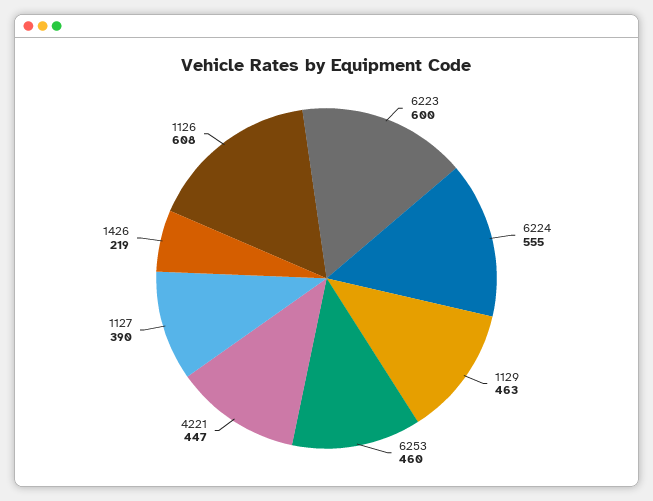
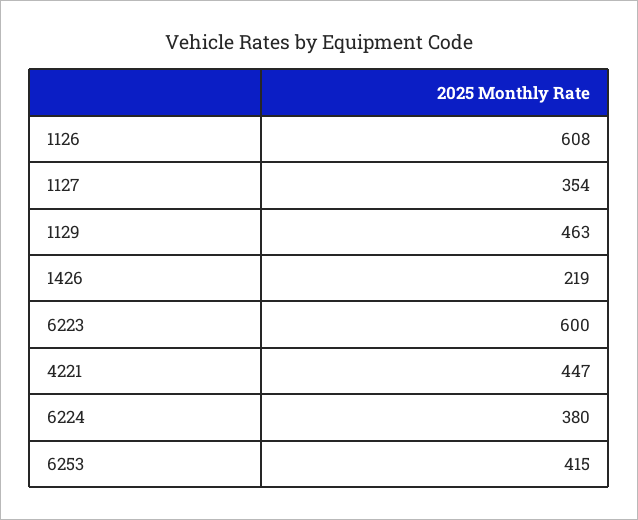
6224: 555 -> 380
6253: 460 -> 415
1127: 390 -> 354

